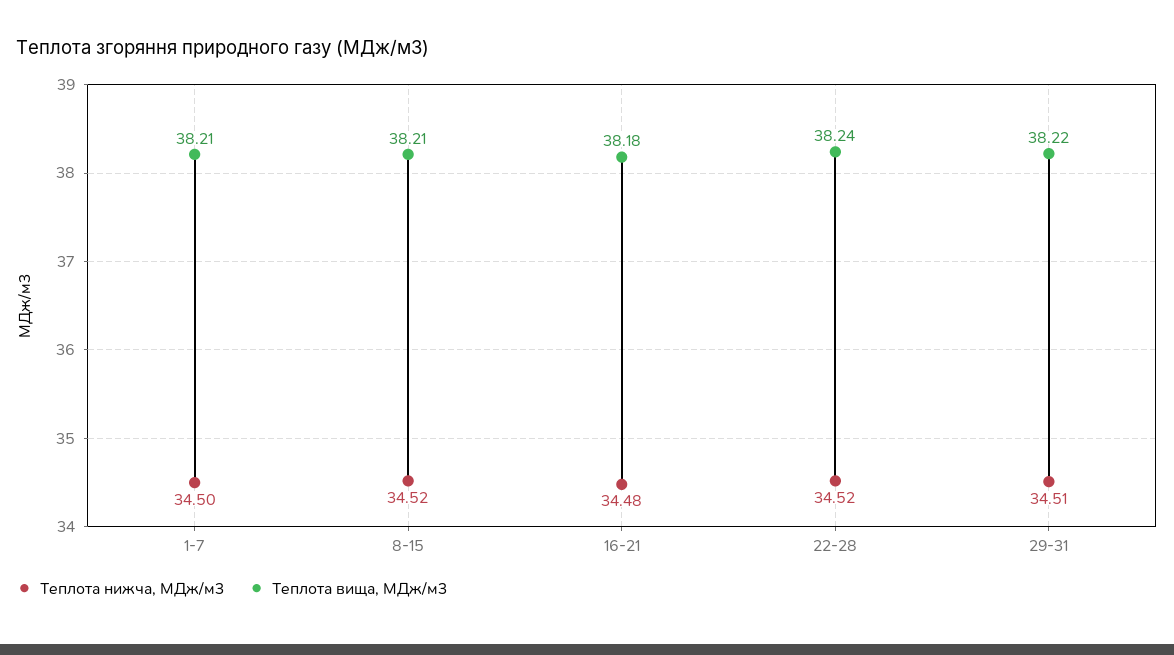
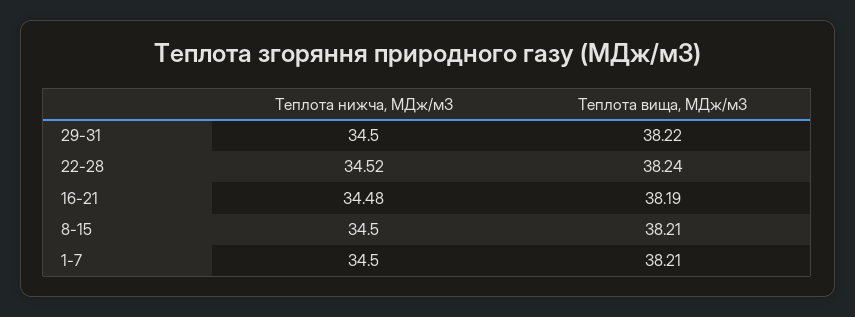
Теплота нижча, МДж/м3, 8-15: 34.52 -> 34.5
Теплота вища, МДж/м3, 16-21: 38.18 -> 38.19
Теплота нижча, МДж/м3, 29-31: 34.51 -> 34.5

